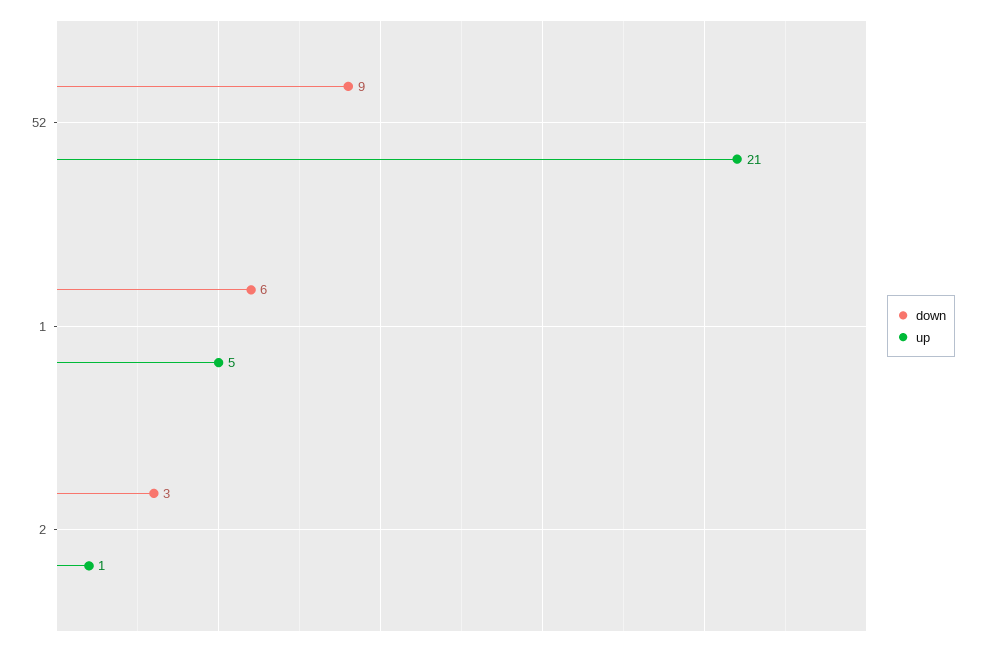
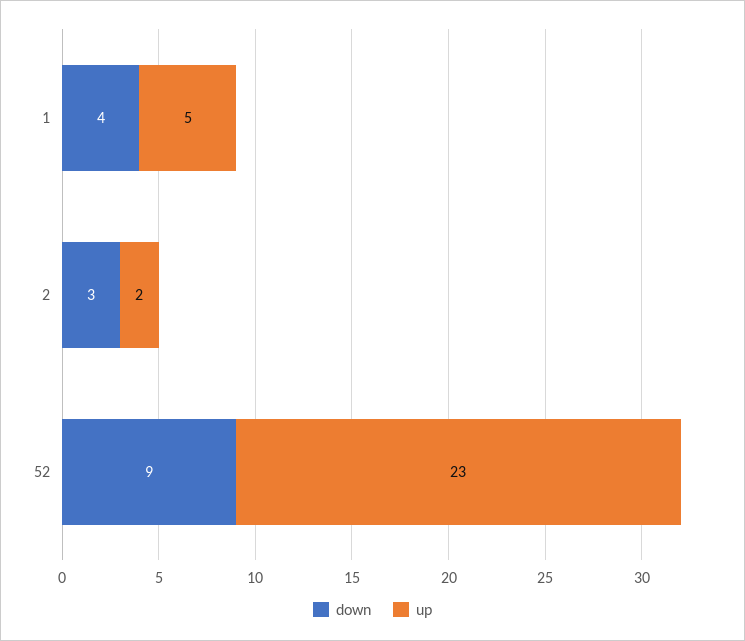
up, 52: 21 -> 23
down, 1: 6 -> 4
up, 2: 1 -> 2

